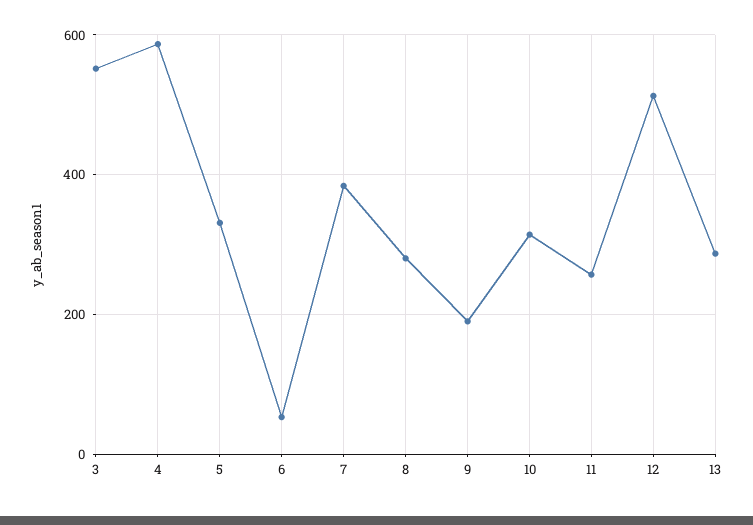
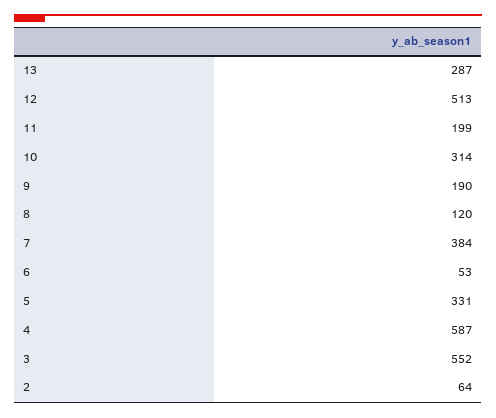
8: 280 -> 120
11: 260 -> 199
2: none -> 64

